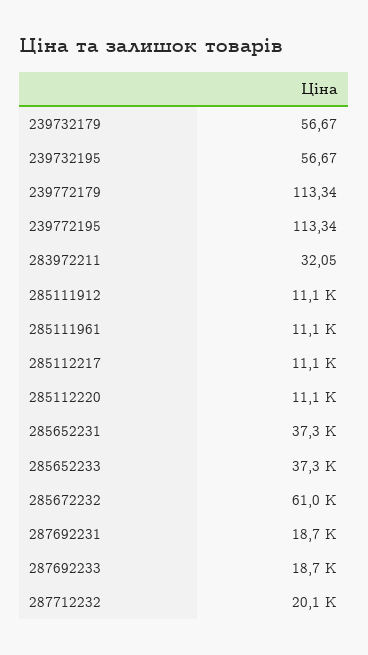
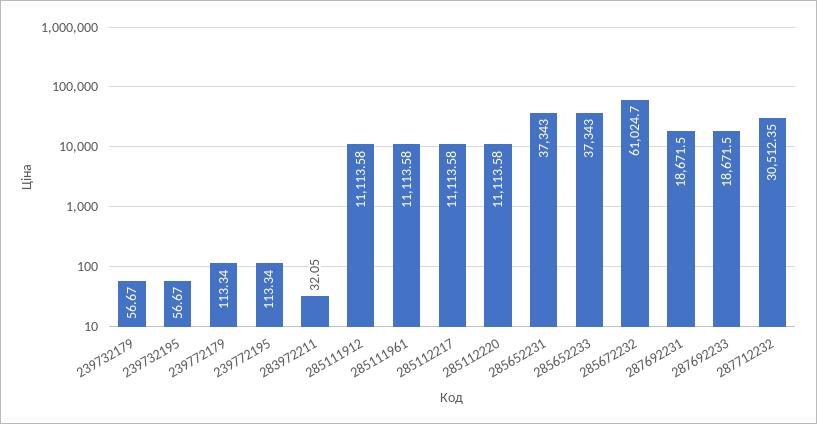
287712232: 20100 -> 30512.35

